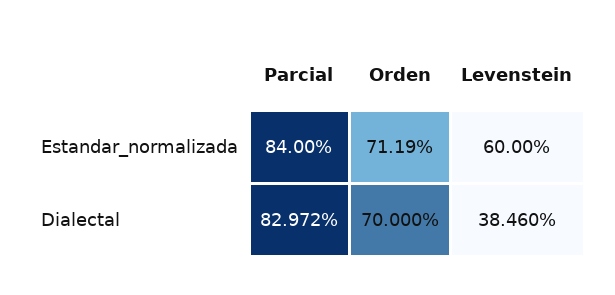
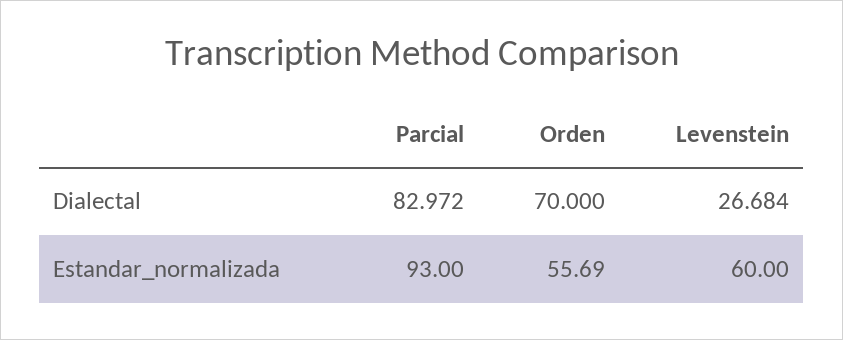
Parcial, Estandar_normalizada: 84 -> 93
Orden, Estandar_normalizada: 71.19 -> 55.69
Levenstein, Dialectal: 38.46 -> 26.684

